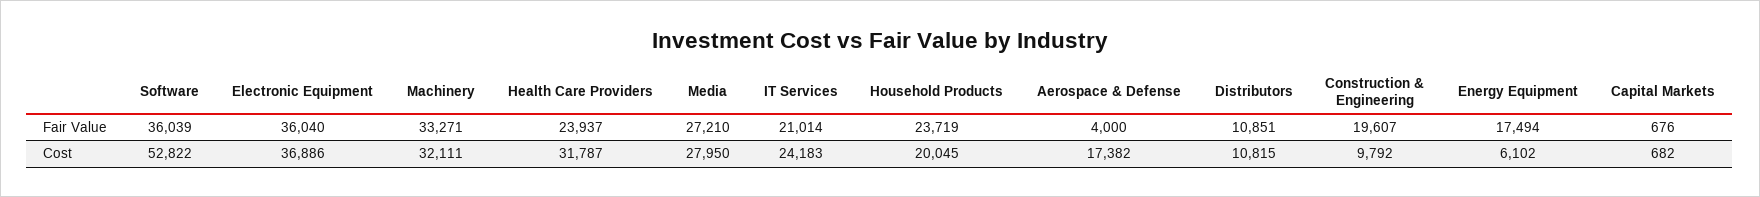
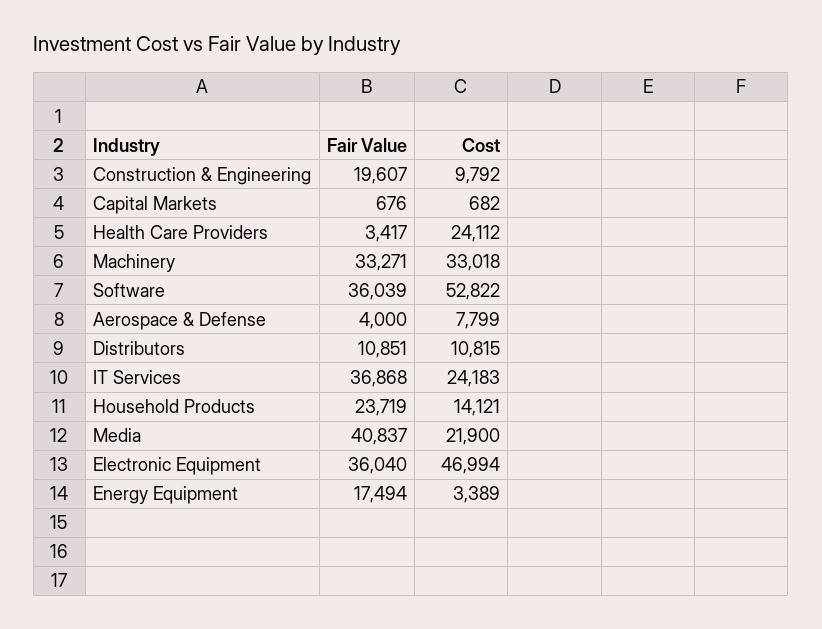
Health Care Providers, Fair Value: 23937 -> 3417
Media, Fair Value: 27210 -> 40837
IT Services, Fair Value: 21014 -> 36868
Electronic Equipment, Cost: 36886 -> 46994
Machinery, Cost: 32111 -> 33018
Health Care Providers, Cost: 31787 -> 24112
Media, Cost: 27950 -> 21900
Household Products, Cost: 20045 -> 14121
Aerospace & Defense, Cost: 17382 -> 7799
Energy Equipment, Cost: 6102 -> 3389

